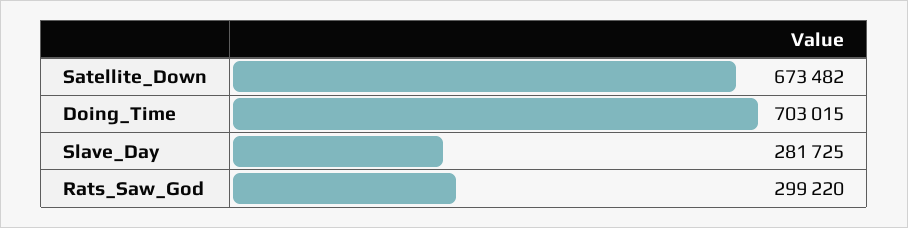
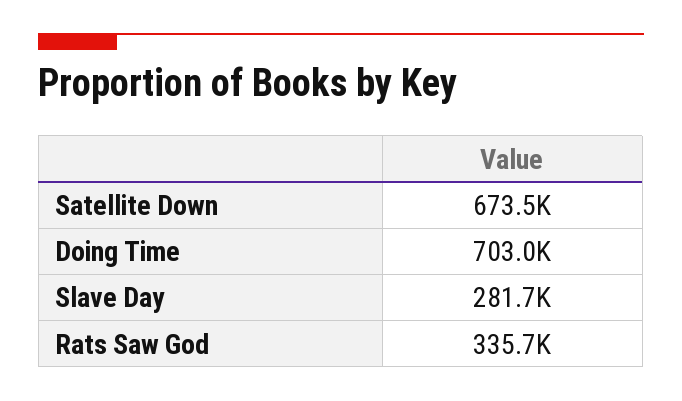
Rats_Saw_God: 299220 -> 335700

